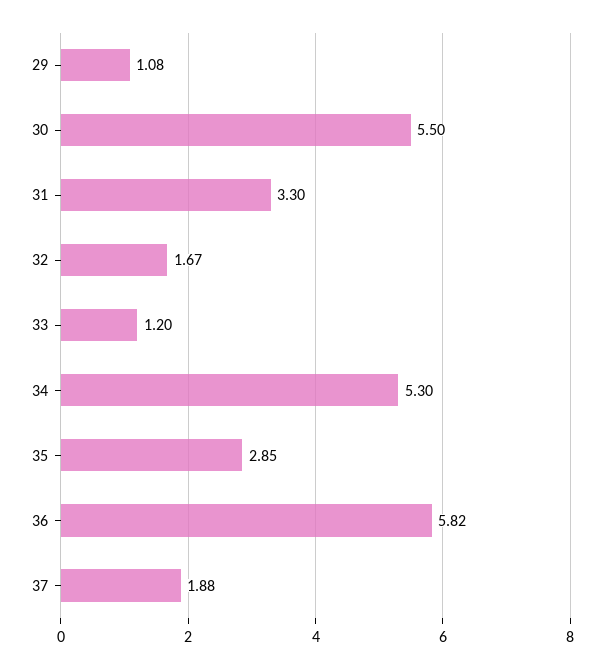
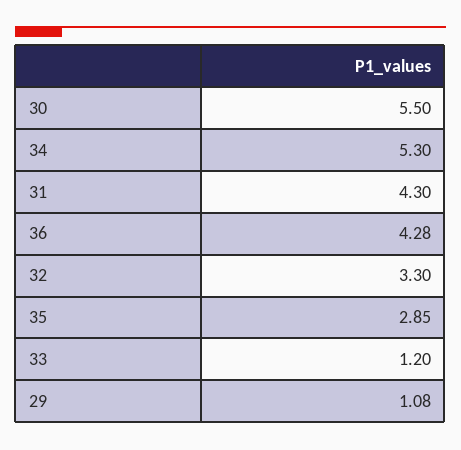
31: 3.3 -> 4.3
32: 1.67 -> 3.3
36: 5.82 -> 4.28
37: 1.88 -> none

